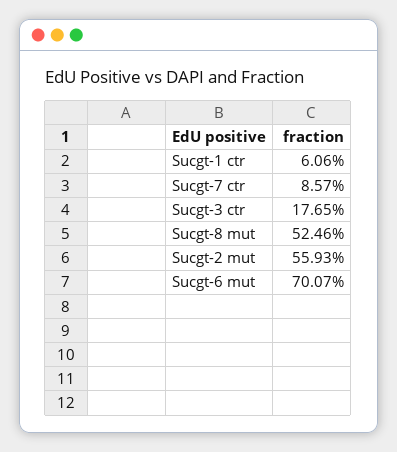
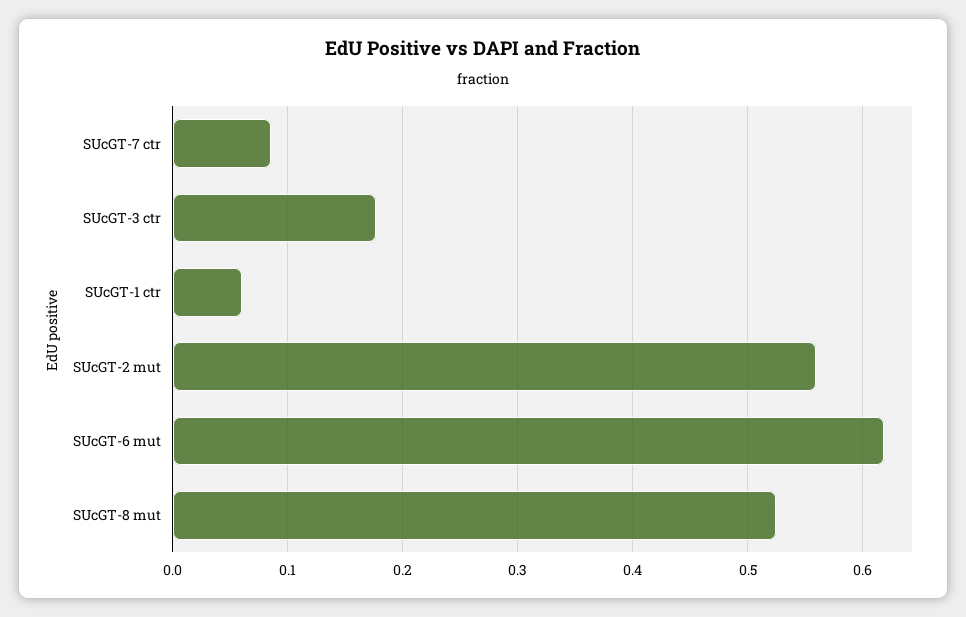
Sucgt-6 mut: 0.7007 -> 0.62

